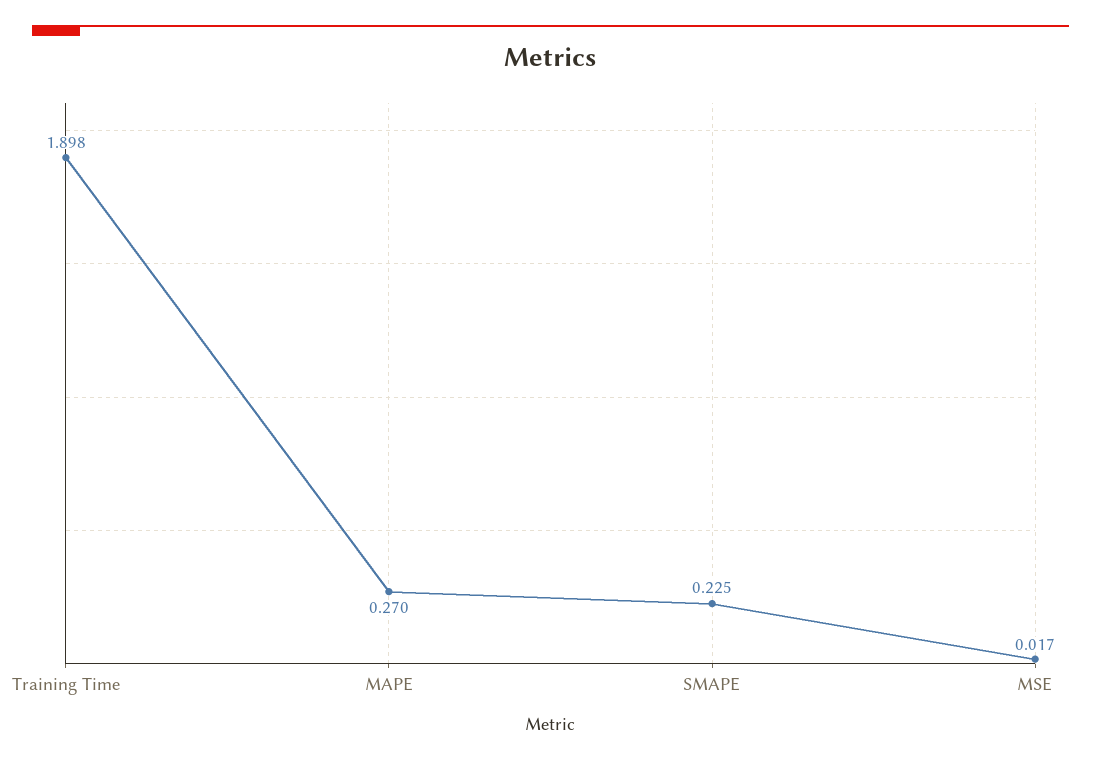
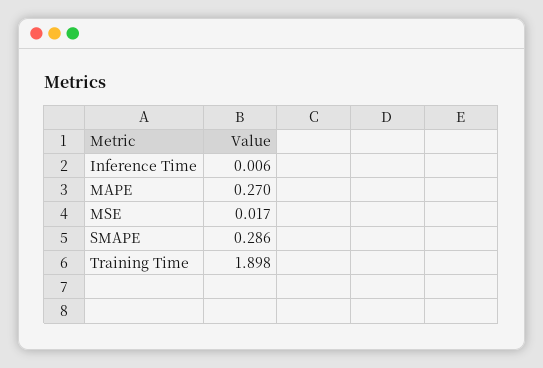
SMAPE: 0.225 -> 0.286
Inference Time: none -> 0.006

